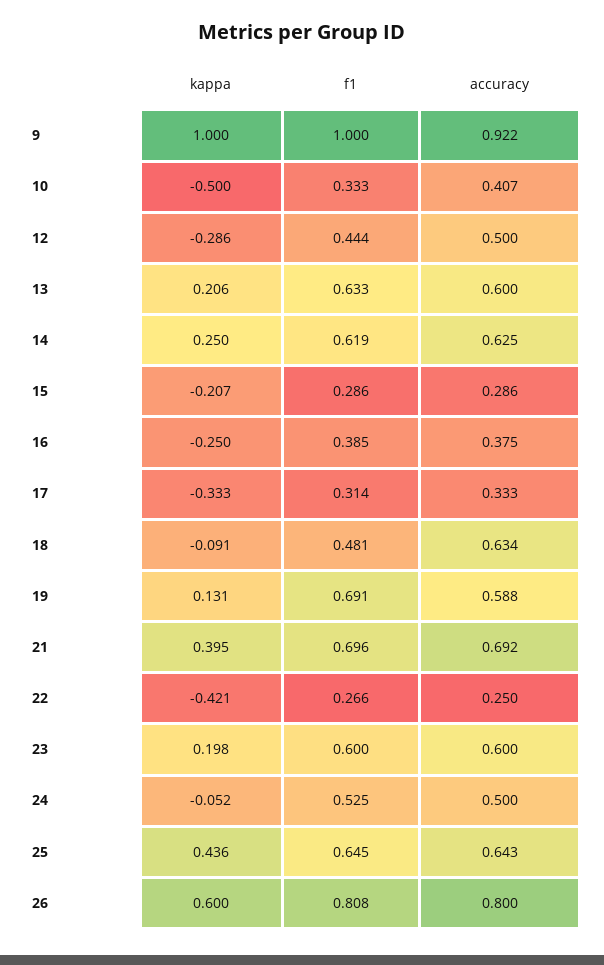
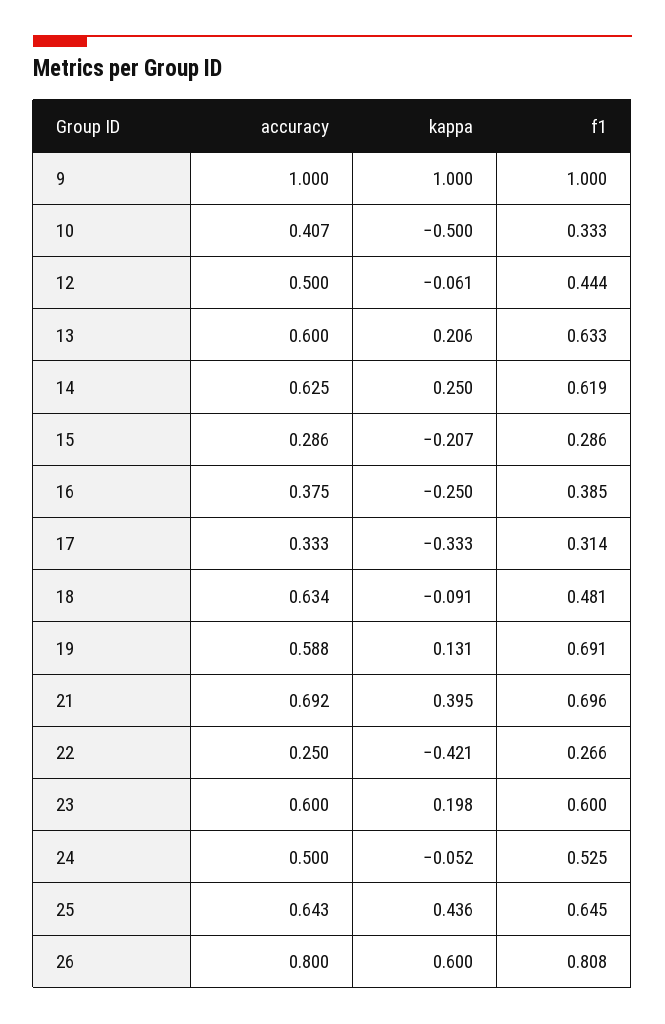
accuracy, 9: 0.922 -> 1
kappa, 12: -0.286 -> -0.061

